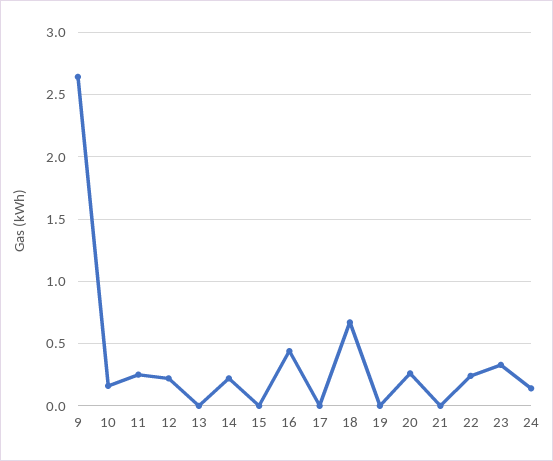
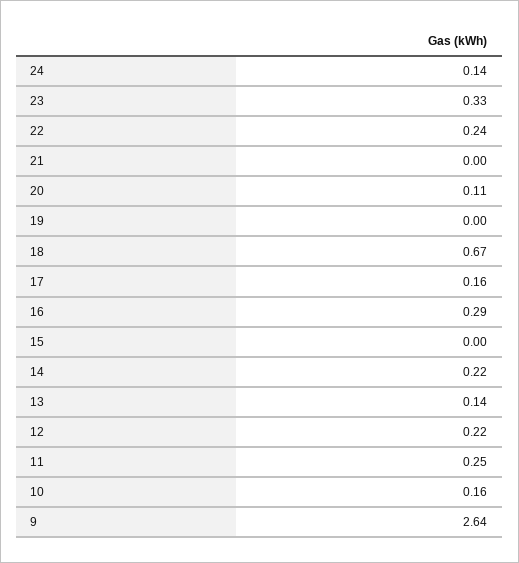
13: 0 -> 0.14
16: 0.45 -> 0.29
17: 0 -> 0.16
20: 0.25 -> 0.11

